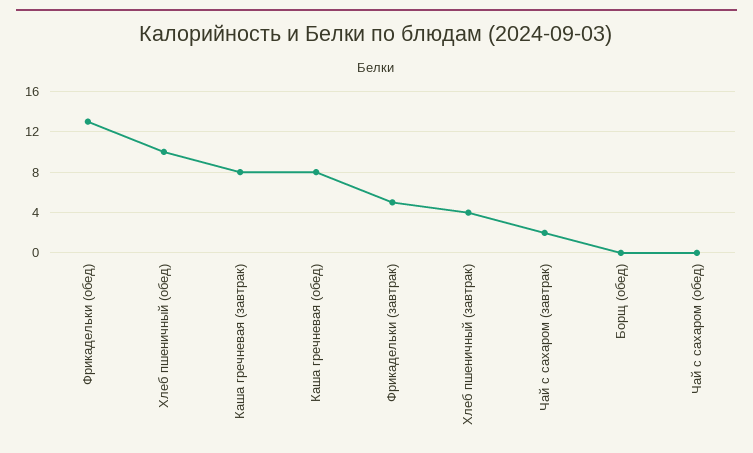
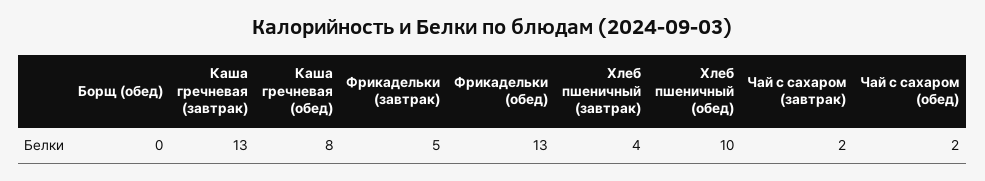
Каша гречневая (завтрак): 8 -> 13
Чай с сахаром (обед): 0 -> 2

